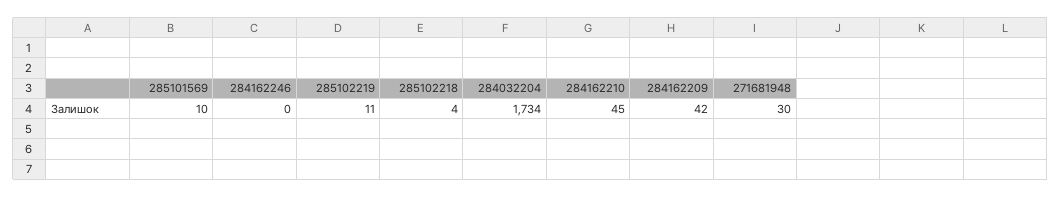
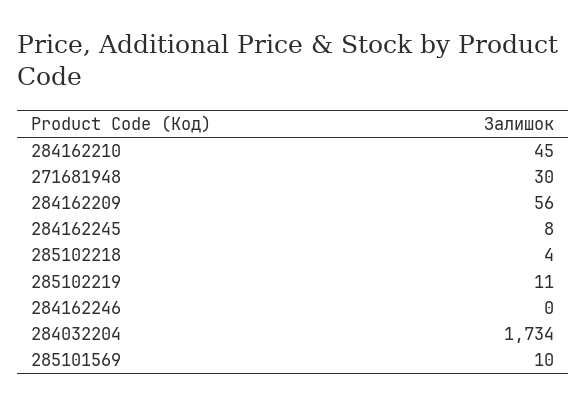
284162209: 42 -> 56
284162245: none -> 8

